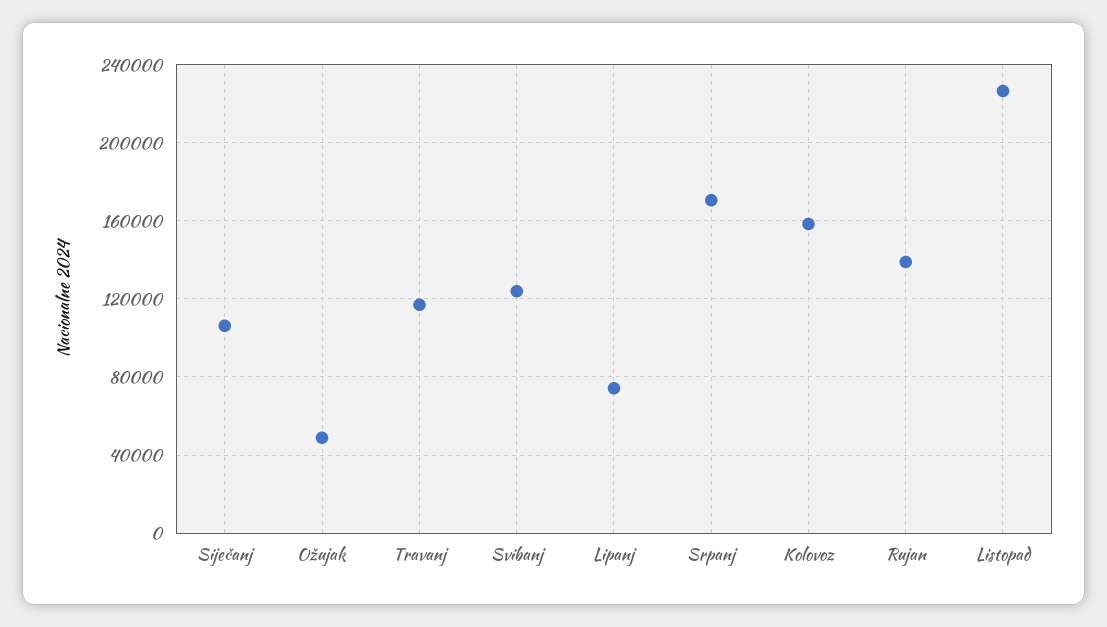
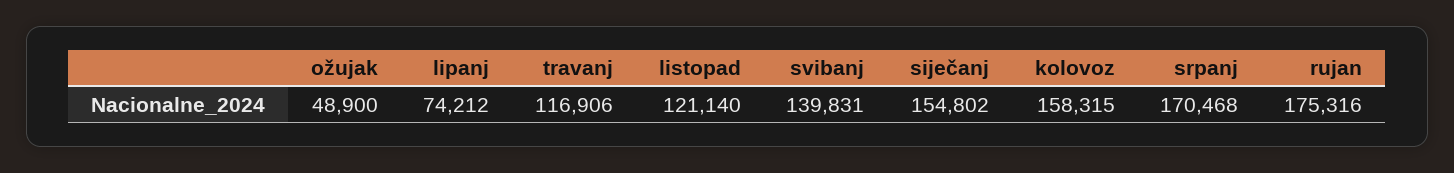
Siječanj: 105000 -> 154802
Svibanj: 125000 -> 139831
Rujan: 140000 -> 175316
Listopad: 225000 -> 121140

